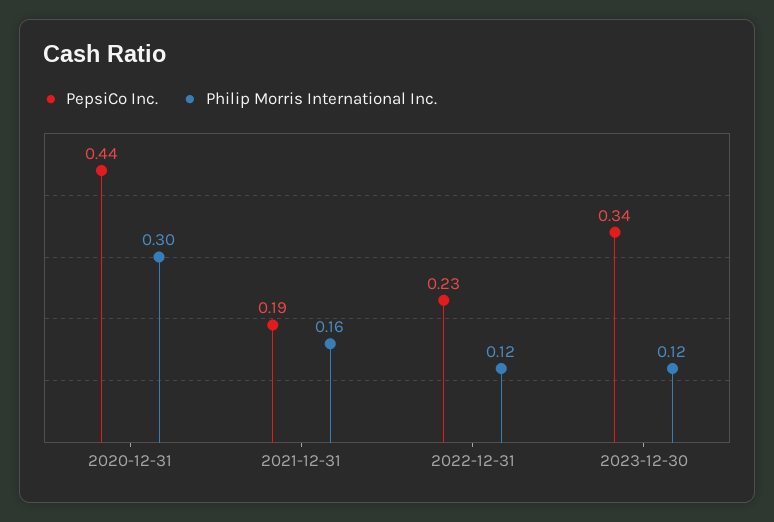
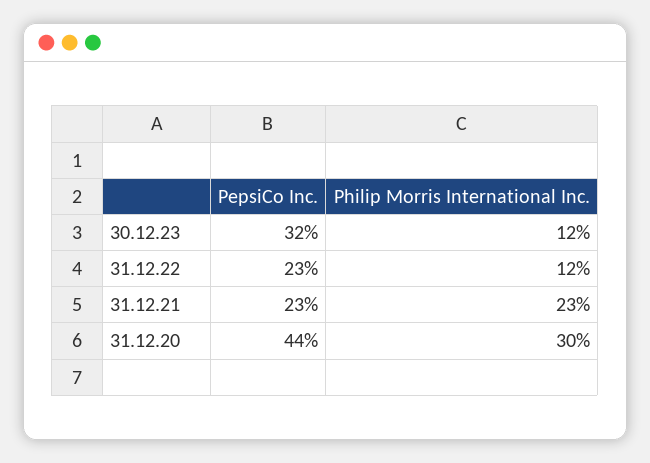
PepsiCo Inc., 2021-12-31: 0.19 -> 0.23
Philip Morris International Inc., 2021-12-31: 0.16 -> 0.23
PepsiCo Inc., 2023-12-30: 0.34 -> 0.32

